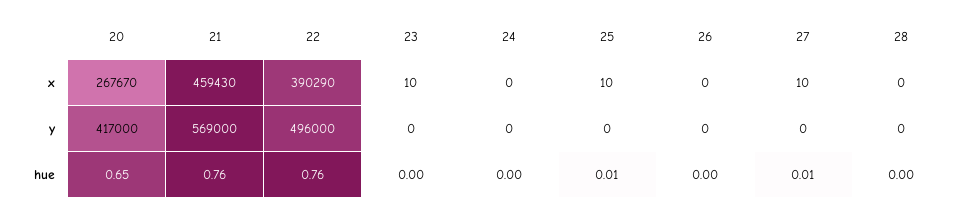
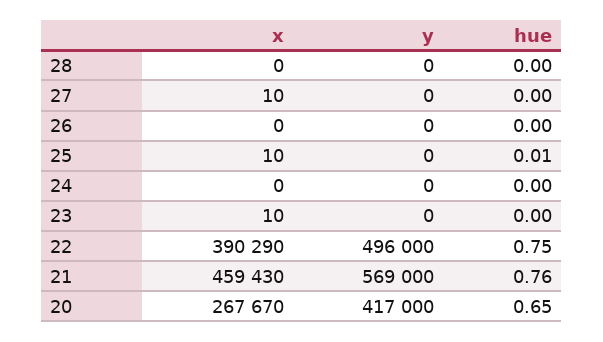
22, hue: 0.76 -> 0.75
27, hue: 0.01 -> 0

